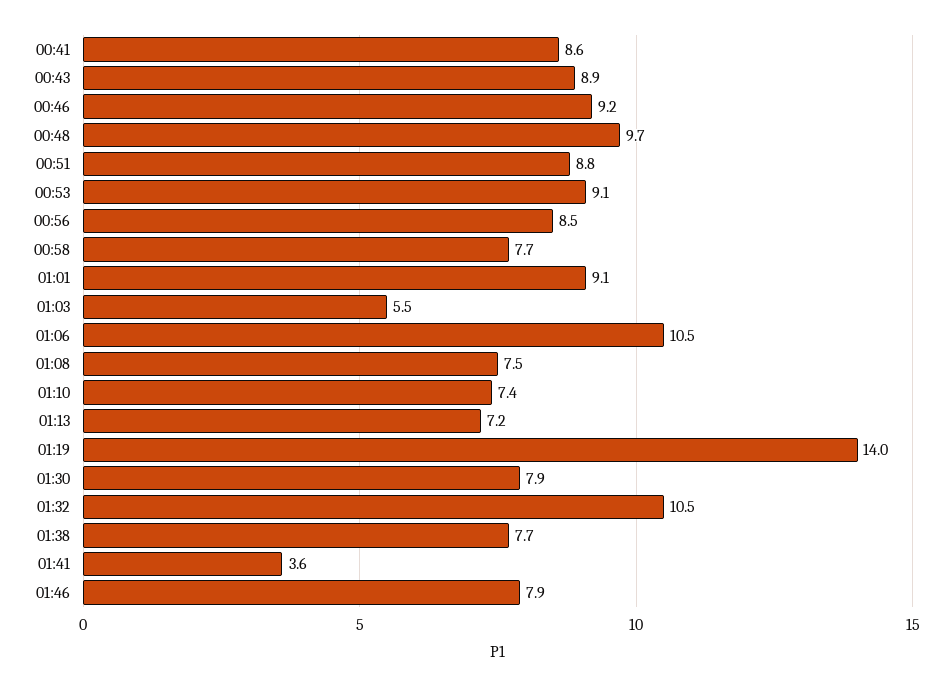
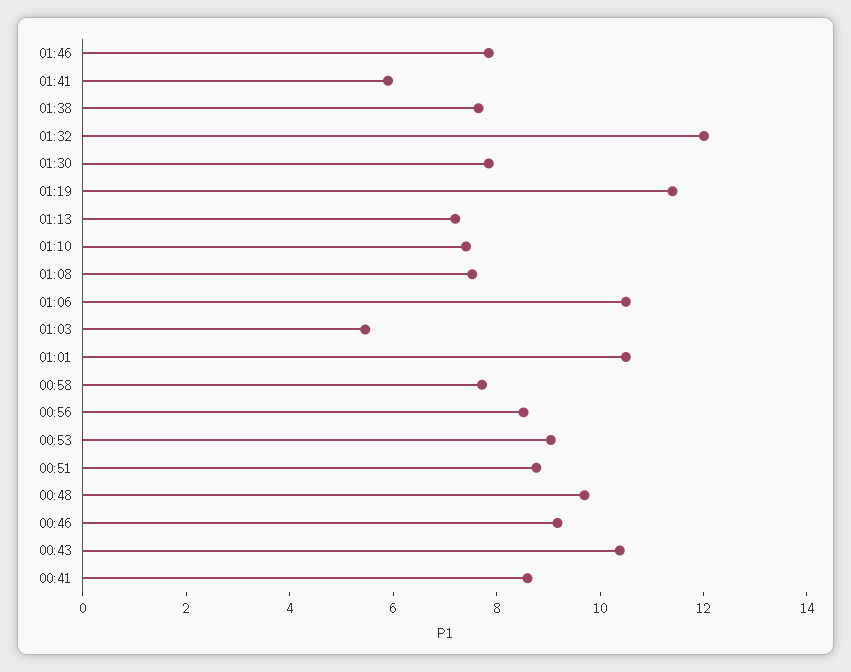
00:43: 8.9 -> 10.5
01:01: 9.1 -> 10.5
01:19: 14 -> 11.5
01:32: 10.5 -> 12
01:41: 3.6 -> 6

